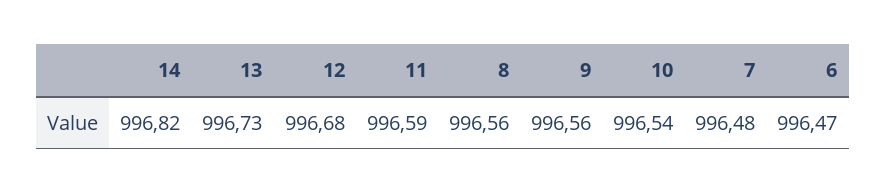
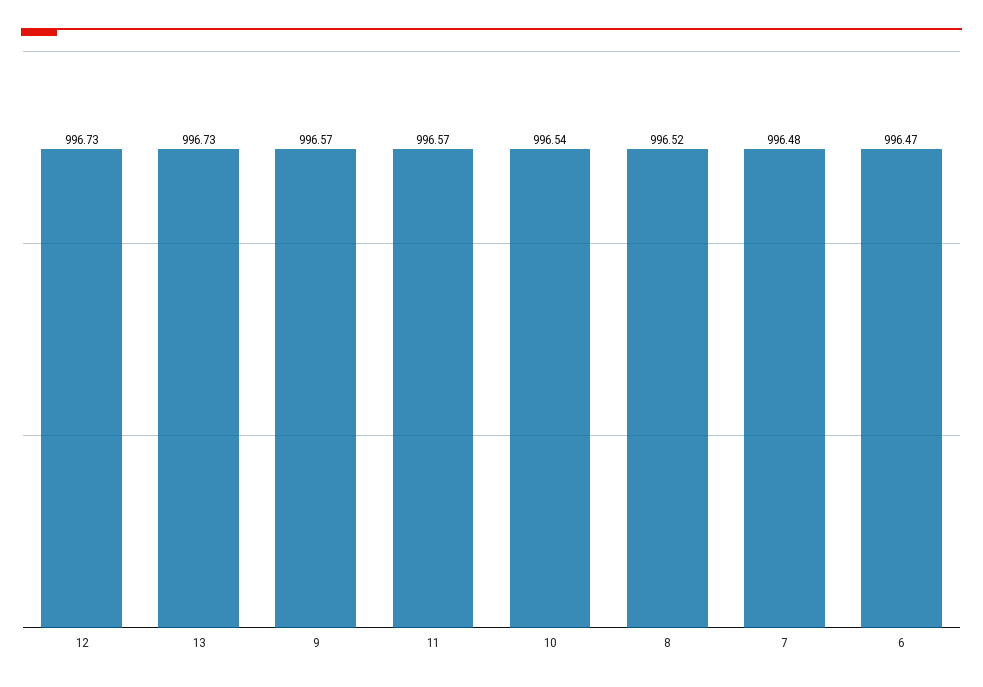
14: 996.82 -> none
12: 996.68 -> 996.73
11: 996.59 -> 996.57
8: 996.56 -> 996.52
9: 996.56 -> 996.57

